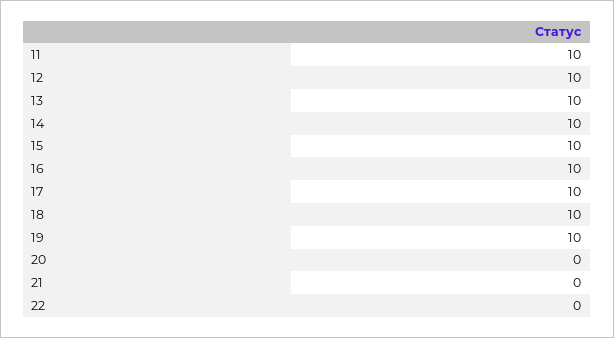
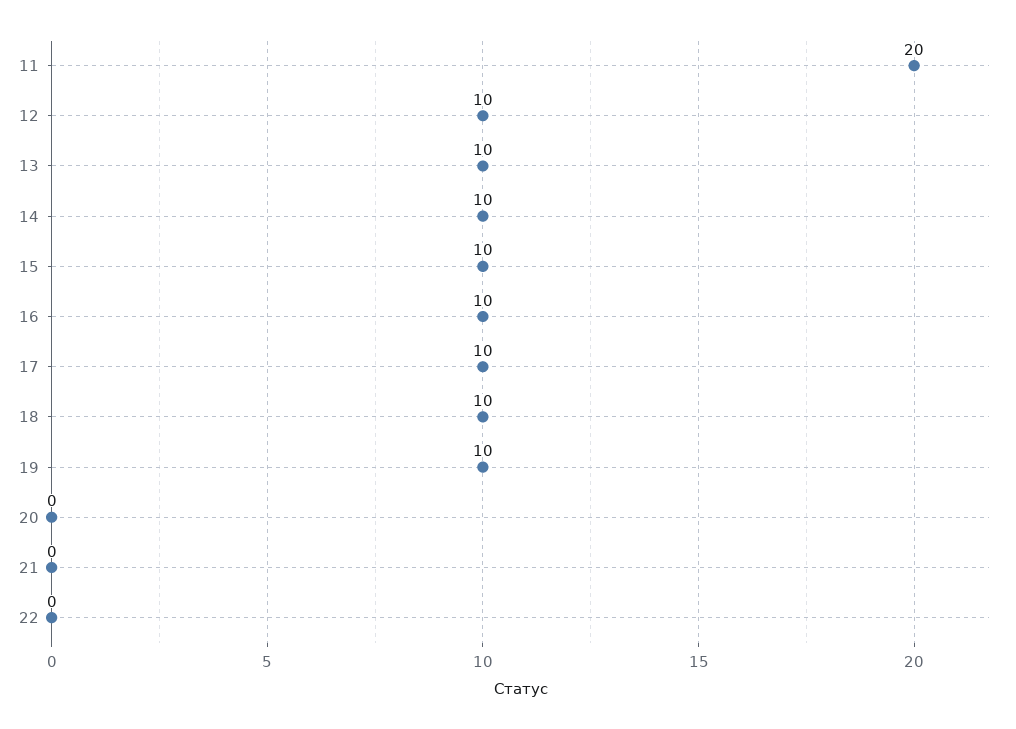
11: 10 -> 20

